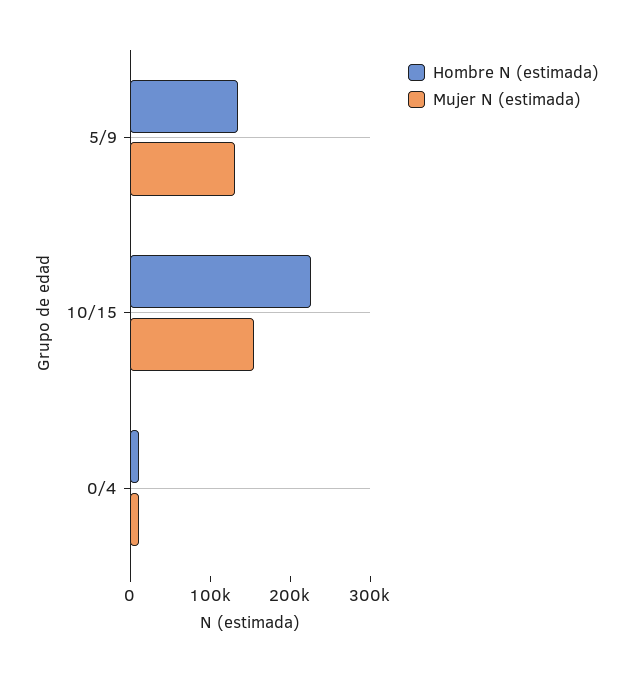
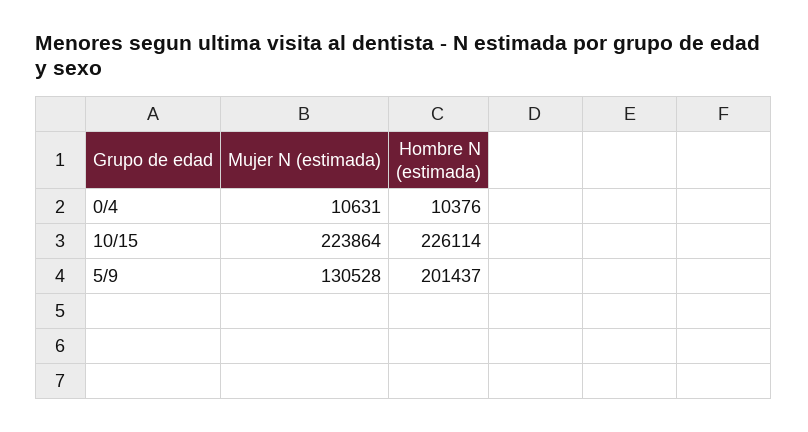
Hombre N (estimada), 5/9: 140000 -> 201437
Mujer N (estimada), 10/15: 160000 -> 223864

